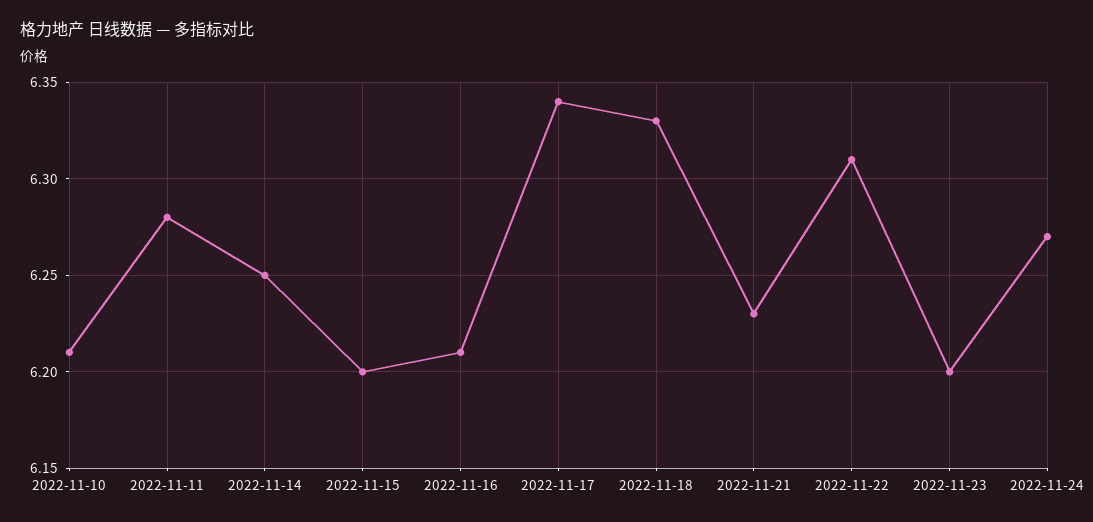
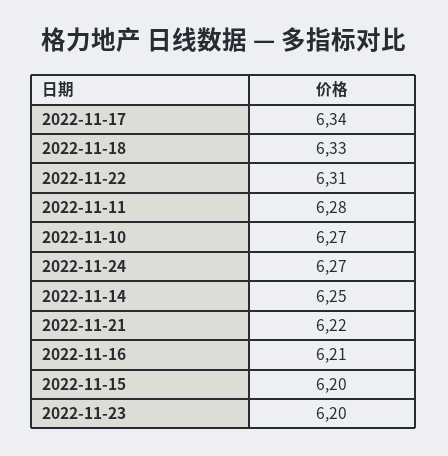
2022-11-10: 6.21 -> 6.27
2022-11-21: 6.23 -> 6.22

